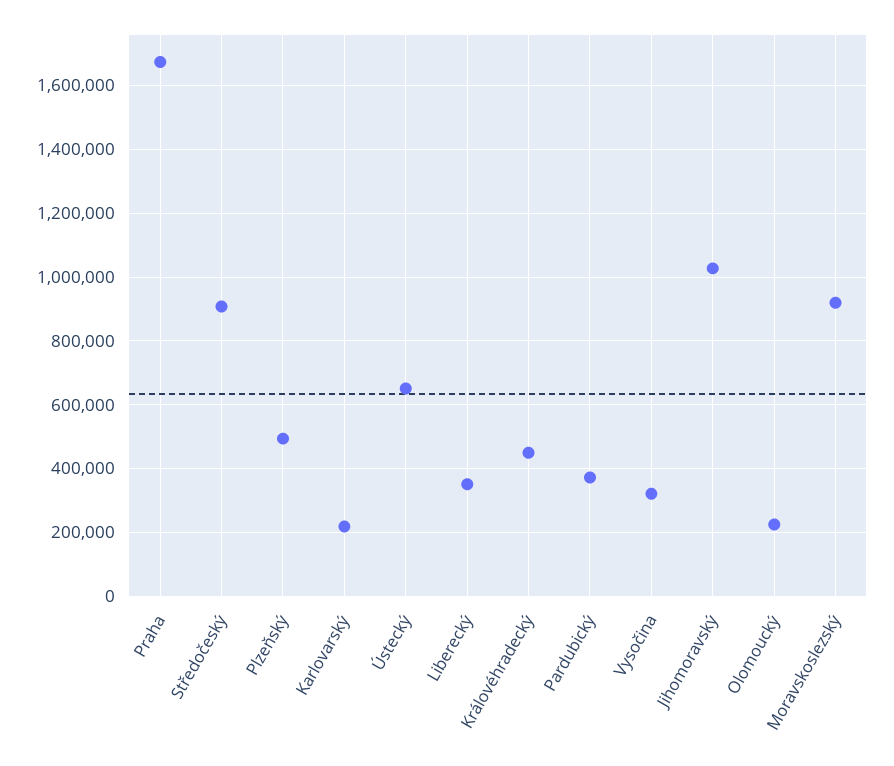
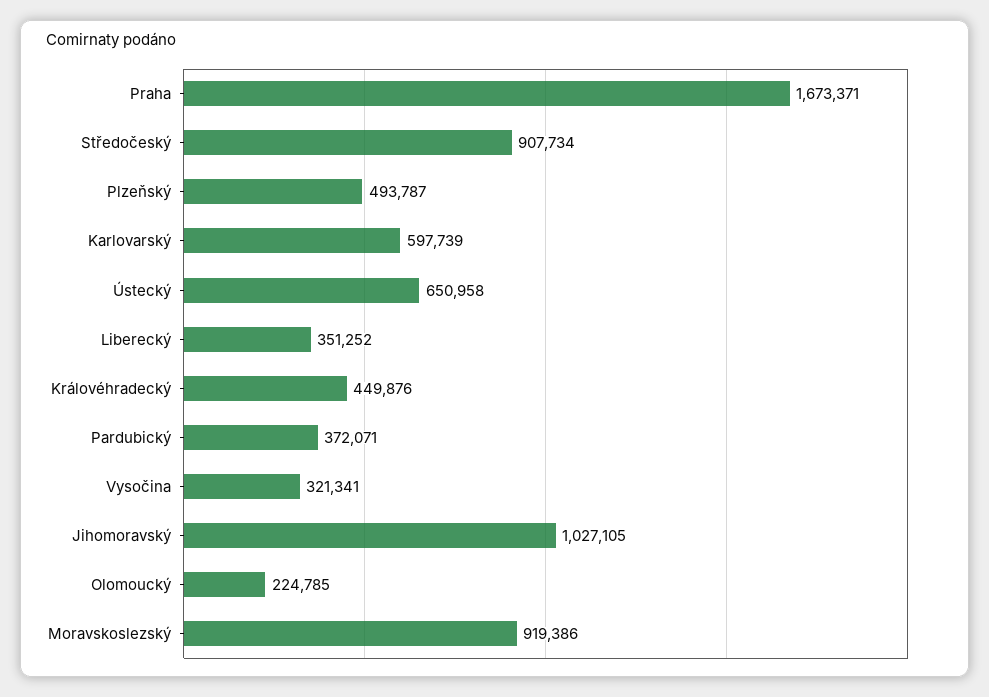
Karlovarský: 220000 -> 597739

